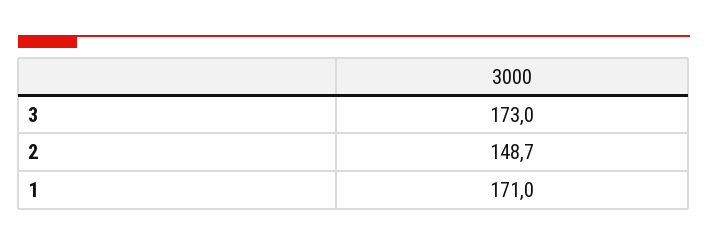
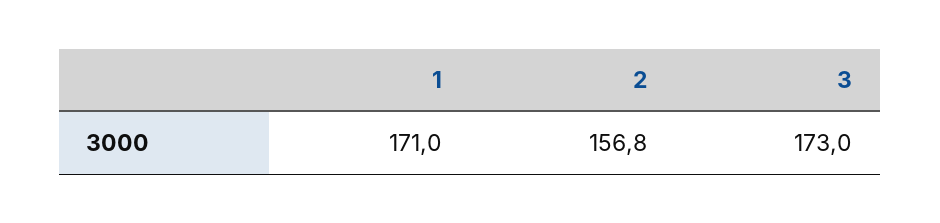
2: 148.7 -> 156.8

